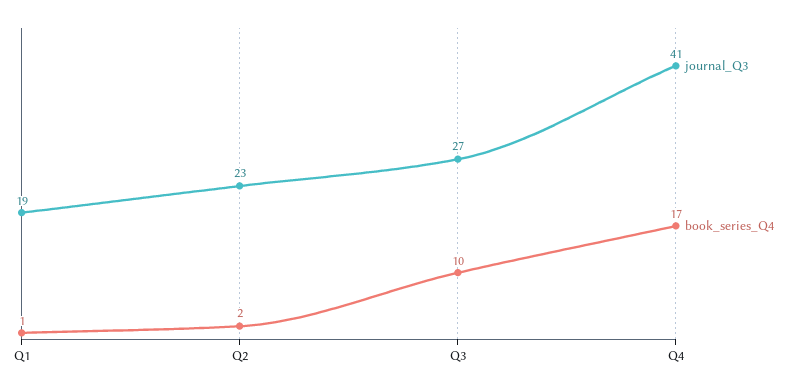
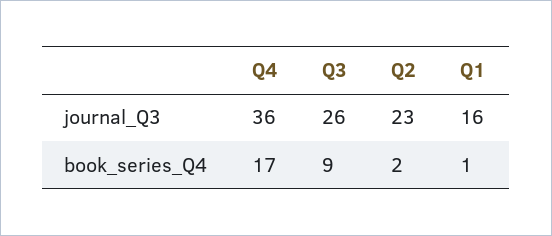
journal_Q3, Q1: 19 -> 16
journal_Q3, Q3: 27 -> 26
book_series_Q4, Q3: 10 -> 9
journal_Q3, Q4: 41 -> 36

